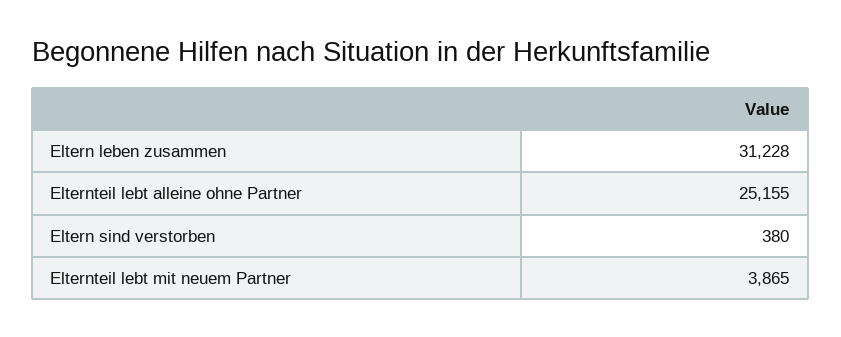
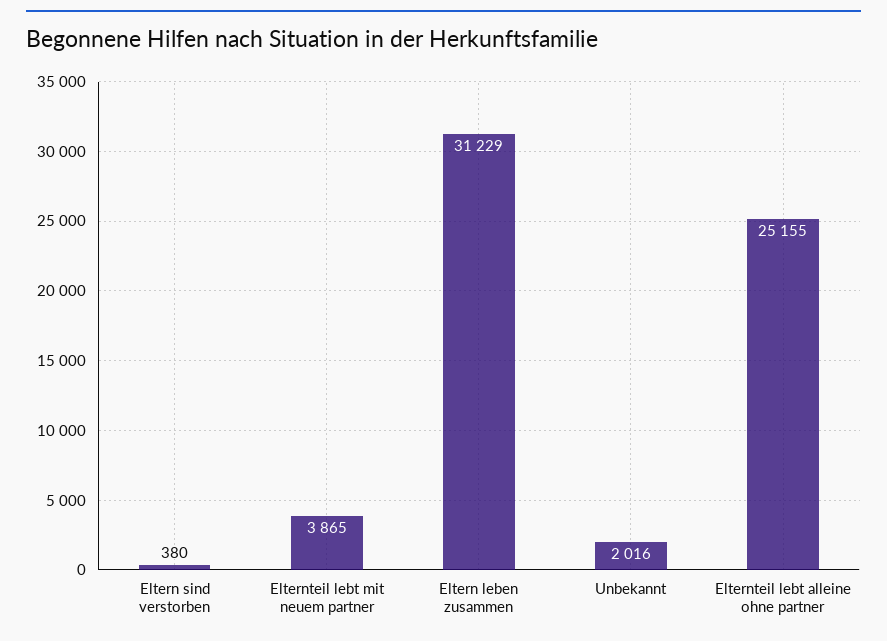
Eltern leben zusammen: 31228 -> 31229
Unbekannt: none -> 2016

